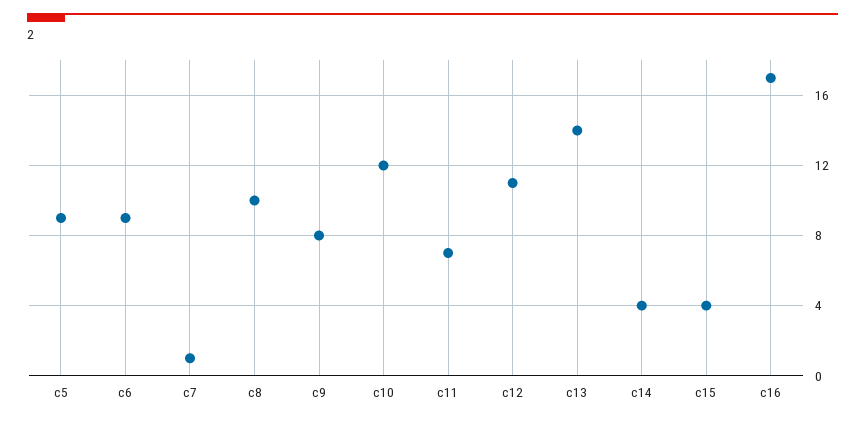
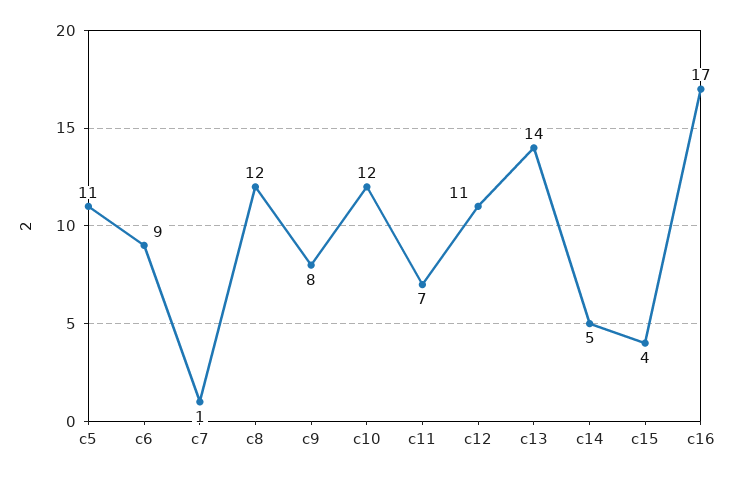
c5: 9 -> 11
c8: 10 -> 12
c14: 4 -> 5

